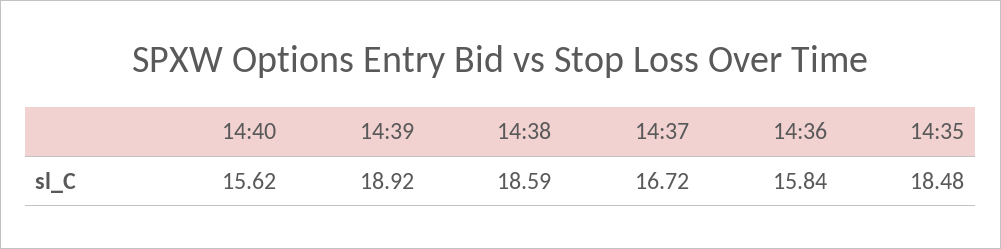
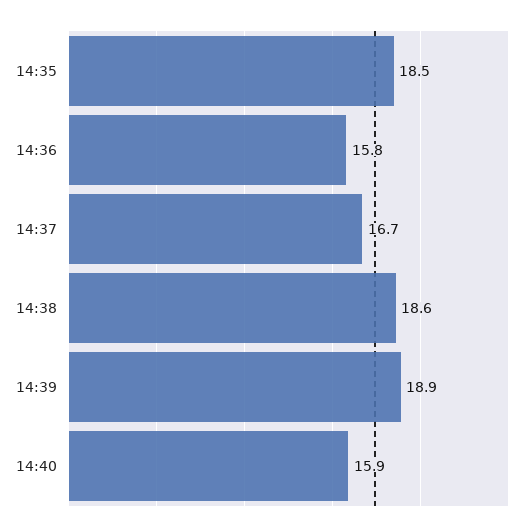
14:40: 15.62 -> 15.9

